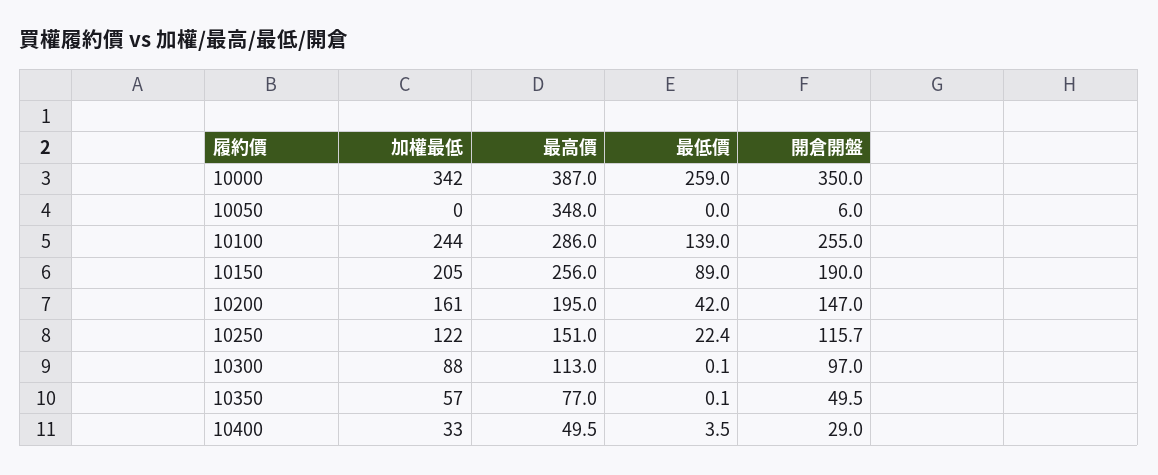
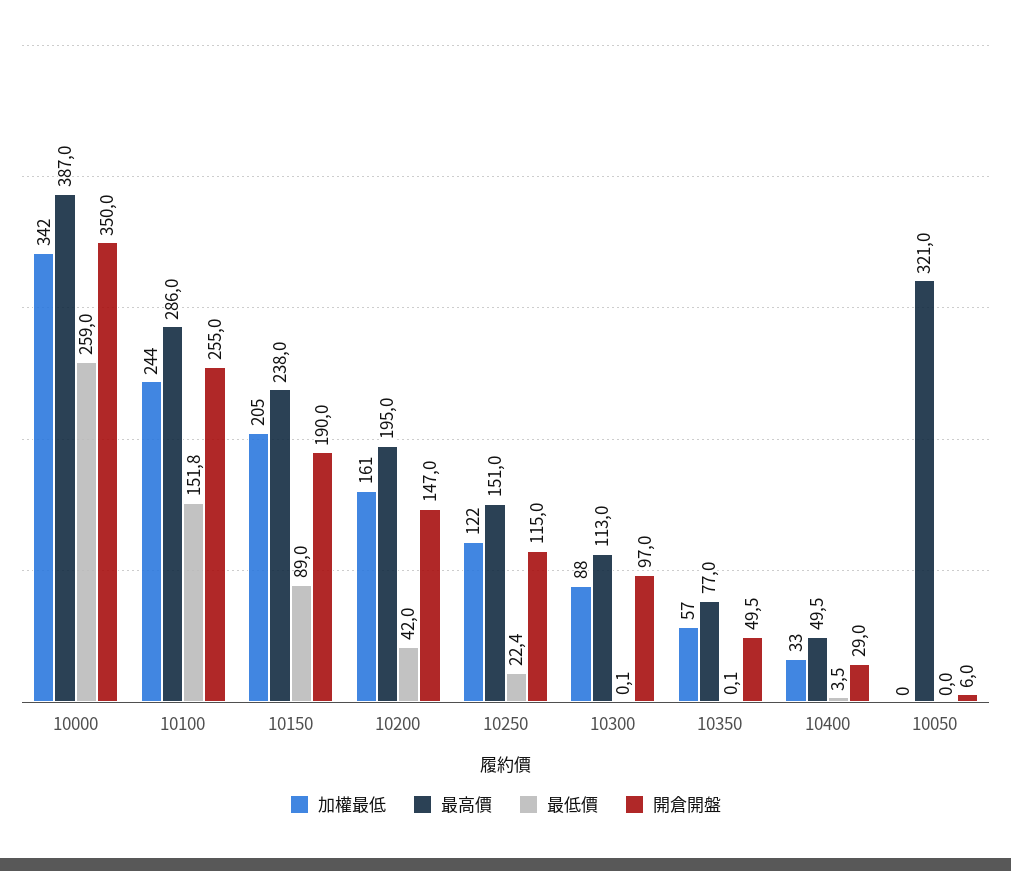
最高價, 10050: 348 -> 321
最低價, 10100: 139 -> 151.8
最高價, 10150: 256 -> 238
開倉開盤, 10250: 115.7 -> 115

